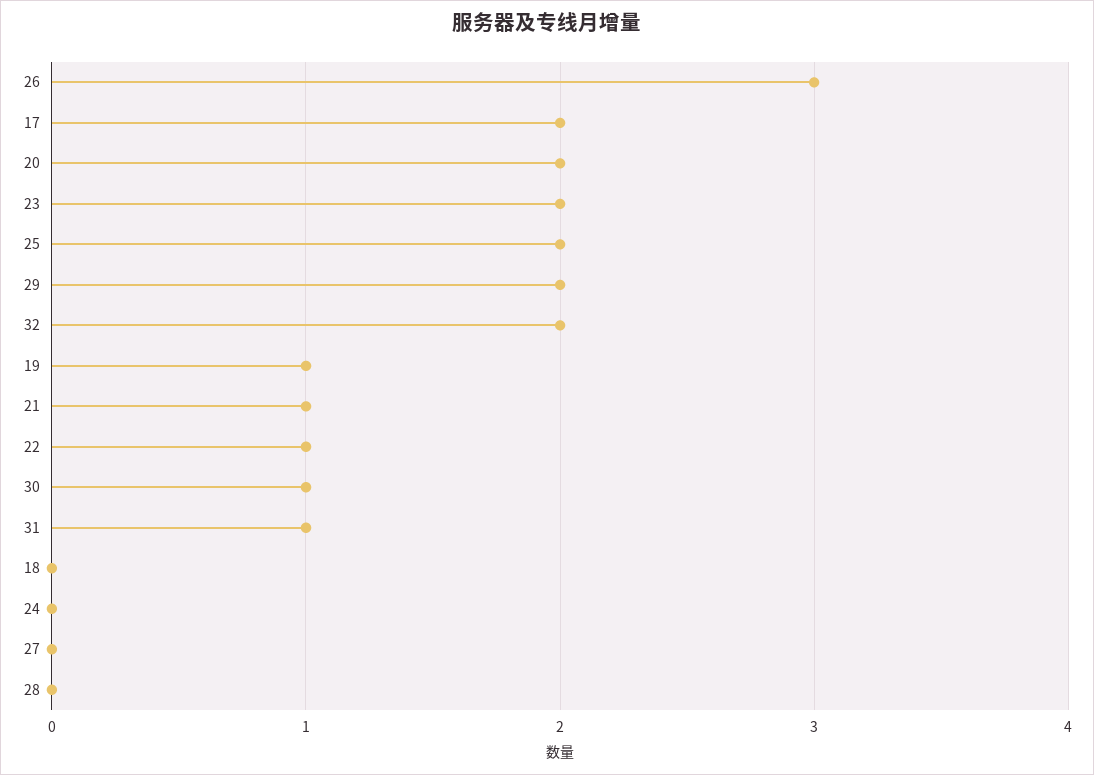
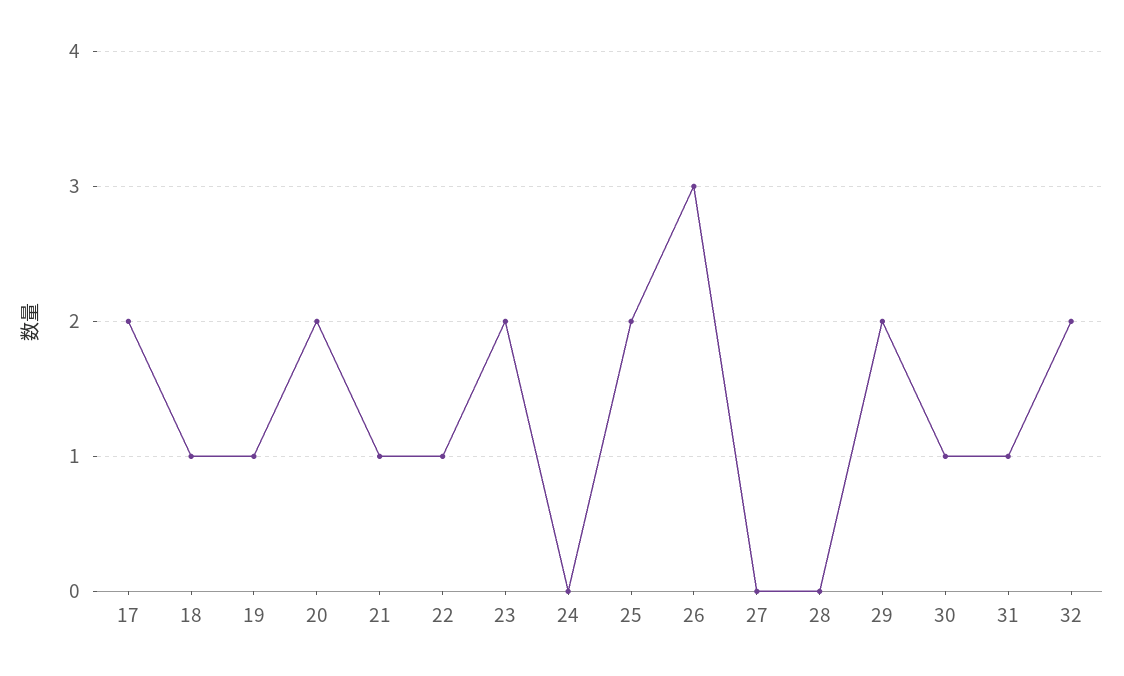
18: 0 -> 1

